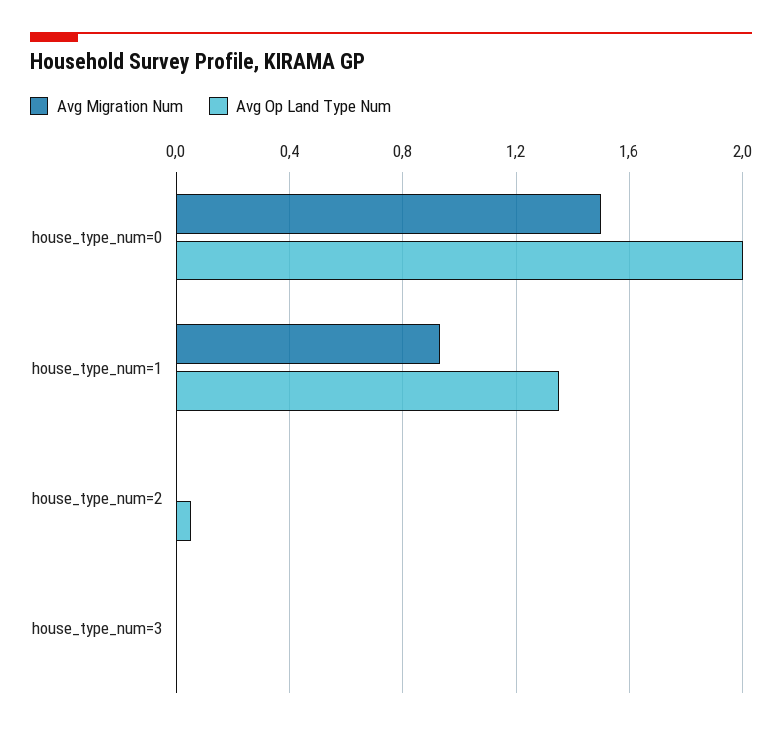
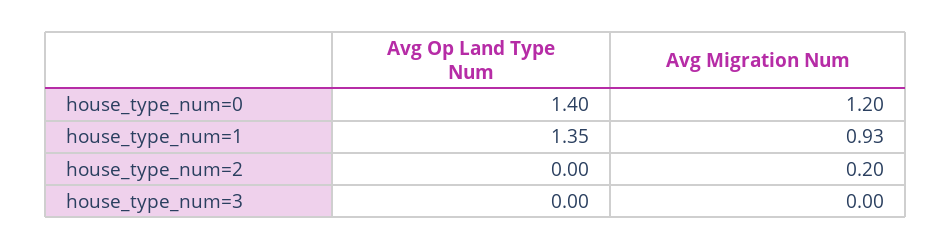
Avg Migration Num, house_type_num=0: 1.5 -> 1.2
Avg Op Land Type Num, house_type_num=0: 2 -> 1.4
Avg Migration Num, house_type_num=2: 0 -> 0.2
Avg Op Land Type Num, house_type_num=2: 0.05 -> 0

